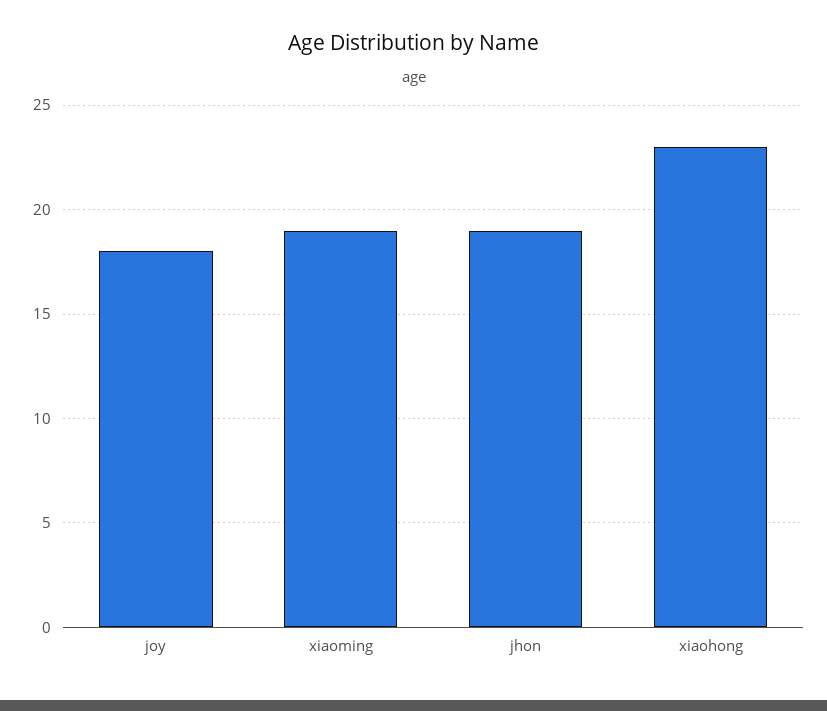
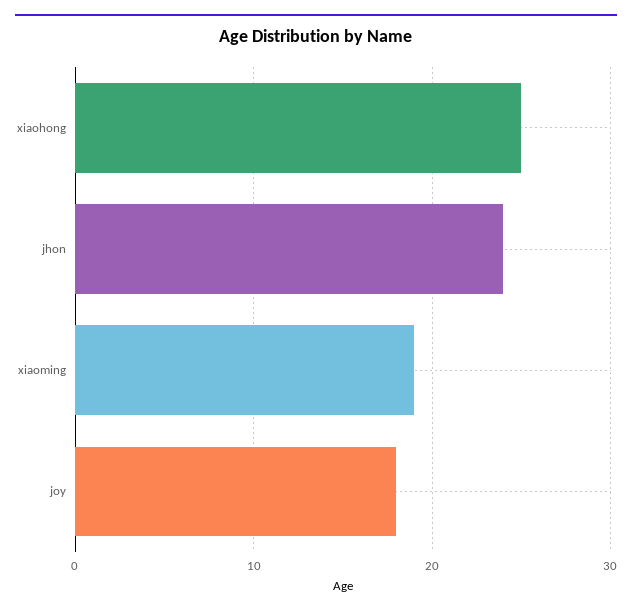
jhon: 19 -> 24
xiaohong: 23 -> 25

